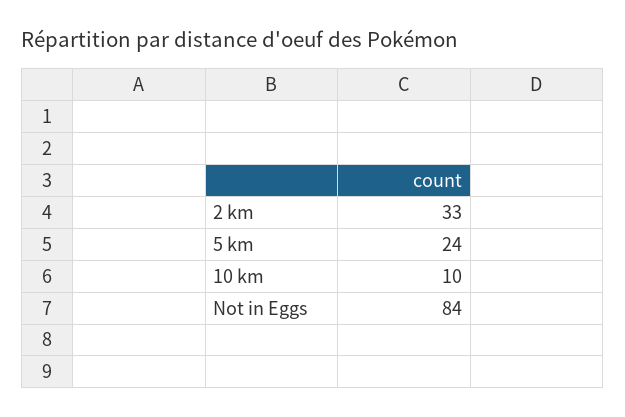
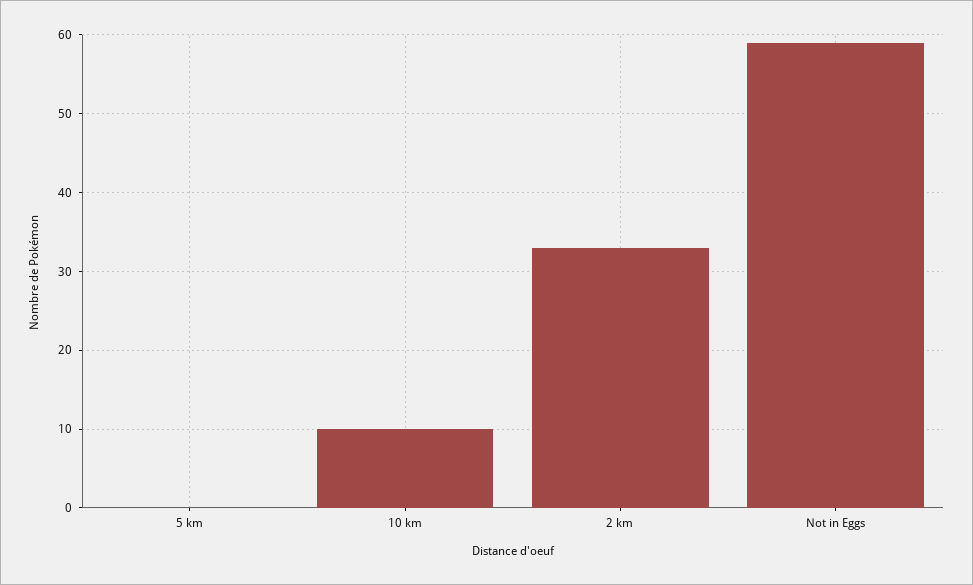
5 km: 24 -> 0
Not in Eggs: 84 -> 59

